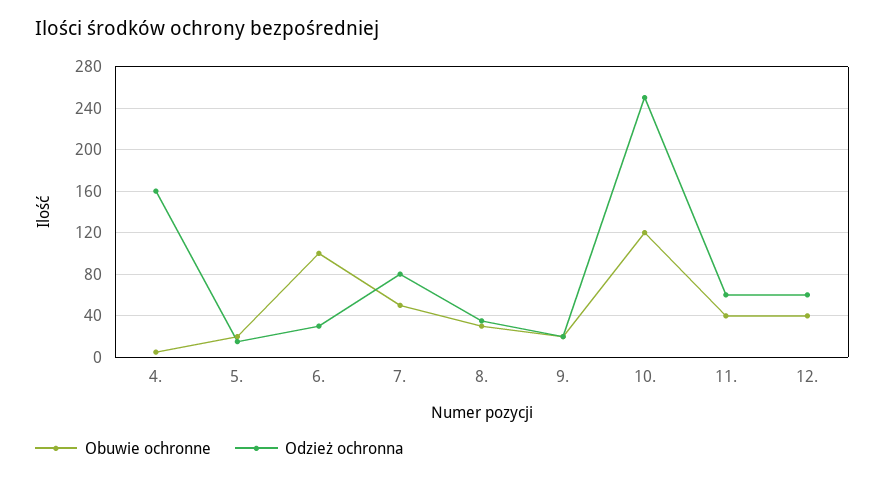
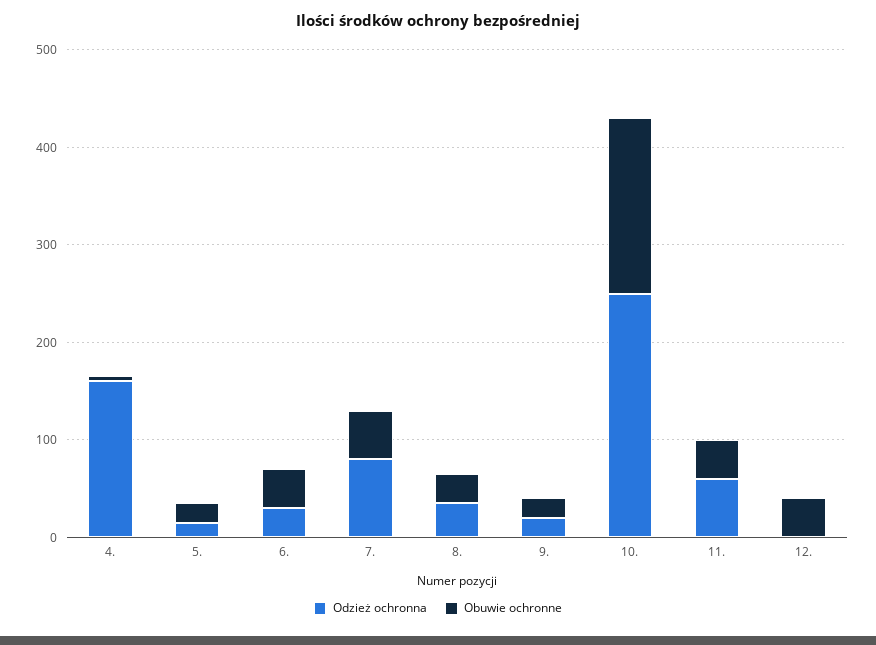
Obuwie ochronne, 6.: 100 -> 40
Obuwie ochronne, 10.: 120 -> 180
Odzież ochronna, 12.: 60 -> 0

